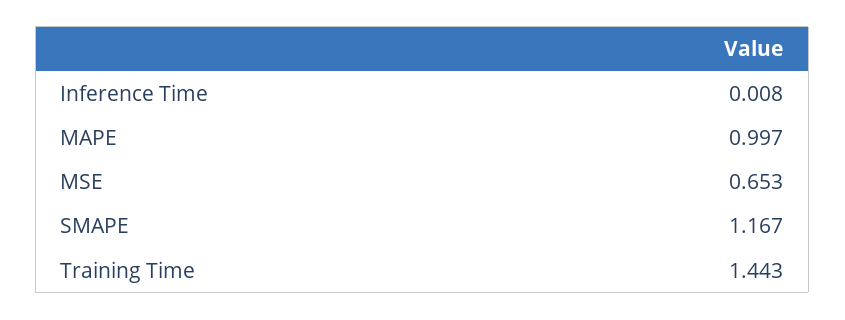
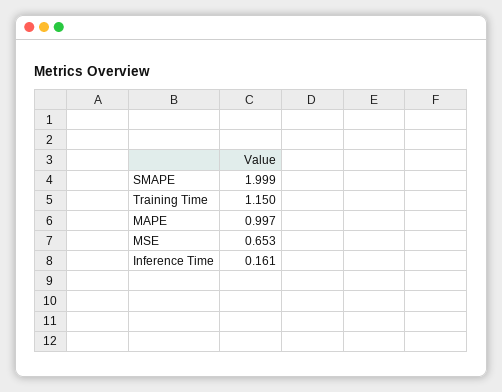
Inference Time: 0.008 -> 0.161
SMAPE: 1.167 -> 1.999
Training Time: 1.443 -> 1.15

